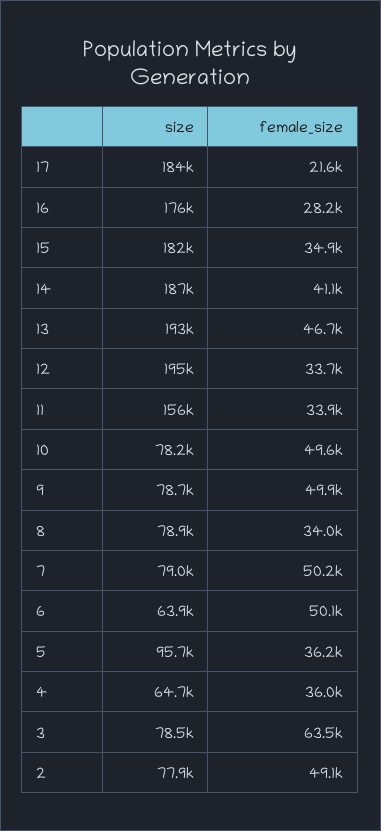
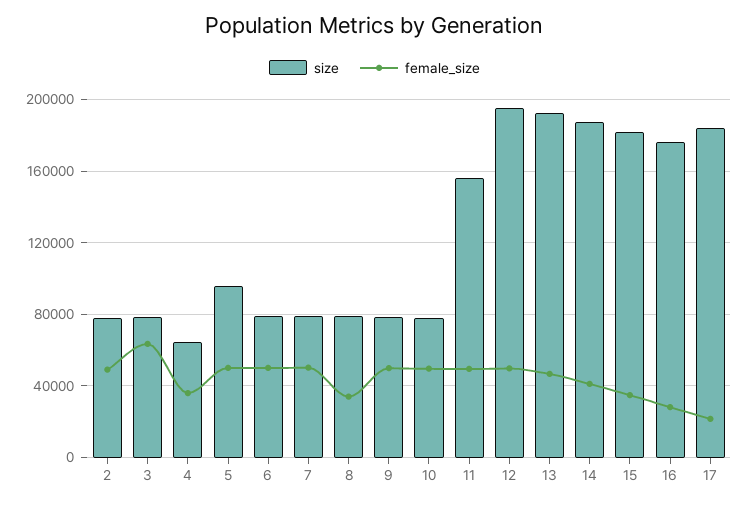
female_size, 12: 33700 -> 50000
female_size, 11: 33900 -> 50000
size, 6: 63900 -> 80000
female_size, 5: 36200 -> 50000

